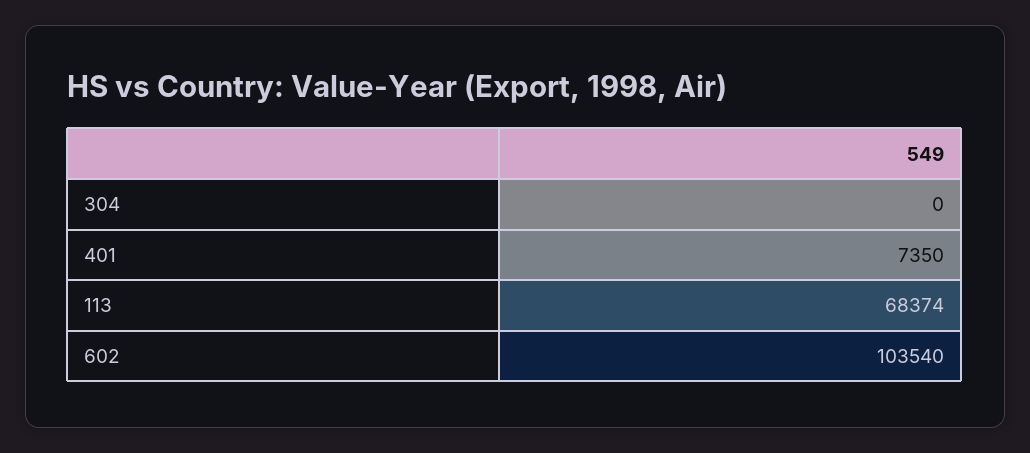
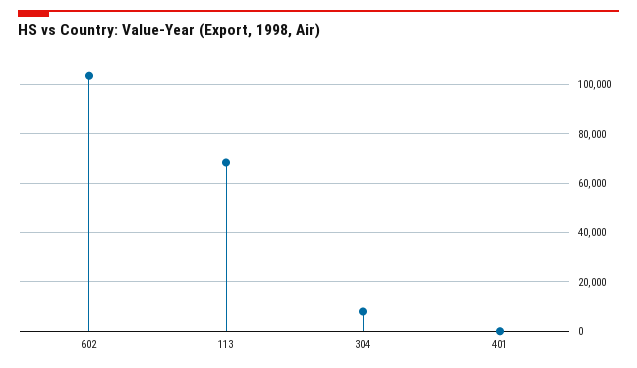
304: 0 -> 7500
401: 7350 -> 0

